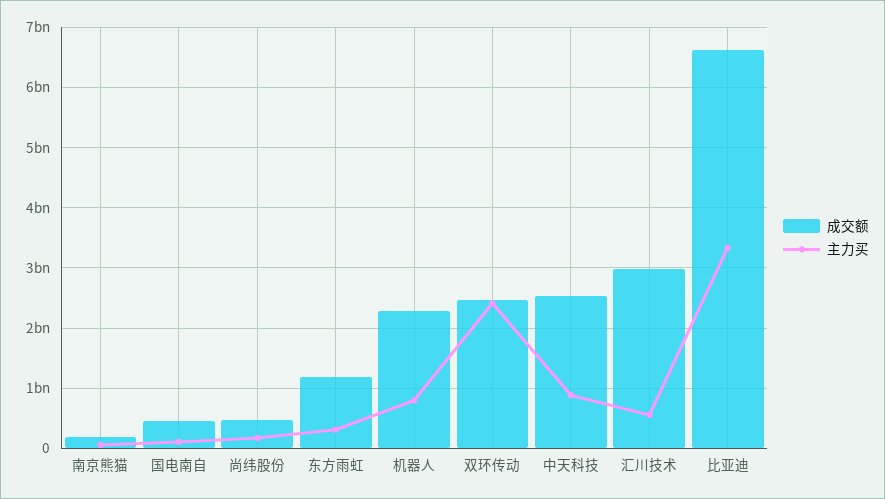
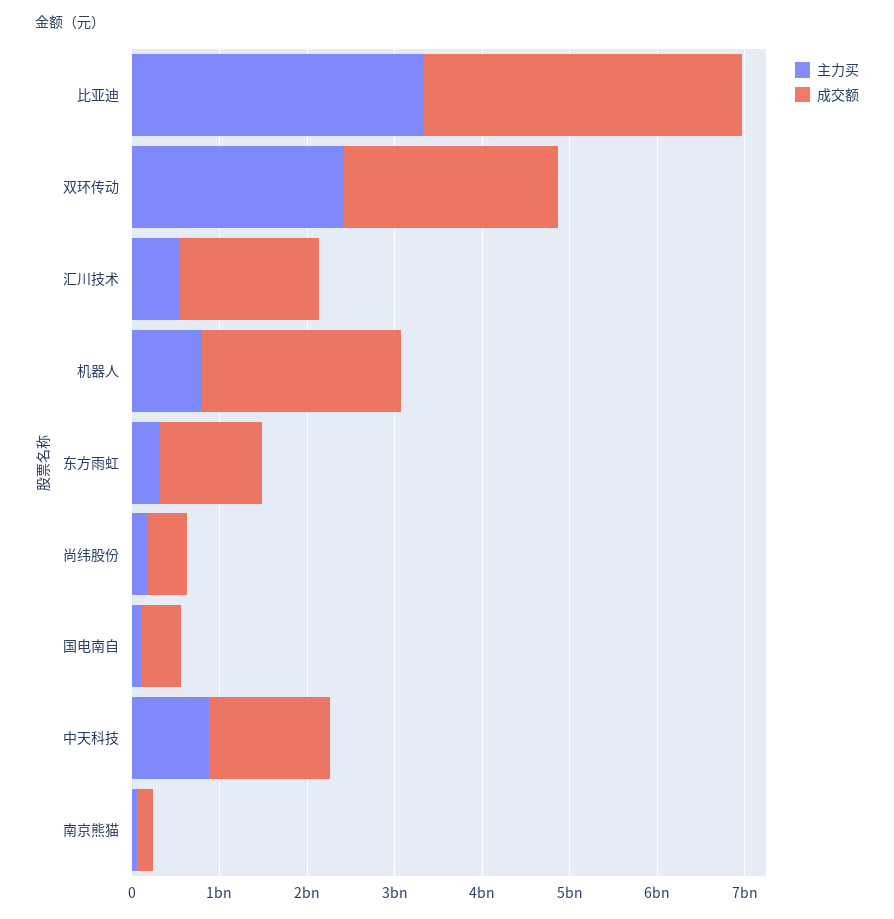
成交额, 中天科技: 2500000000 -> 1400000000
成交额, 汇川技术: 3000000000 -> 1600000000
成交额, 比亚迪: 6600000000 -> 3600000000

